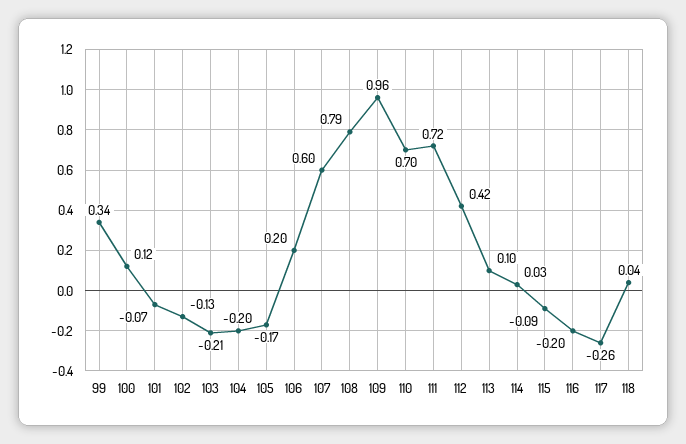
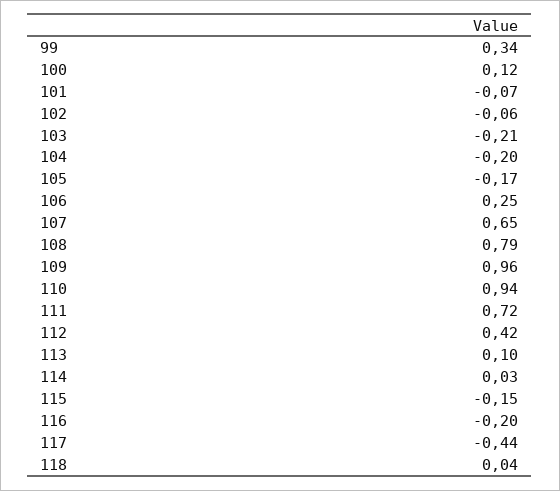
102: -0.13 -> -0.06
106: 0.2 -> 0.25
107: 0.6 -> 0.65
110: 0.7 -> 0.94
115: -0.09 -> -0.15
117: -0.26 -> -0.44

